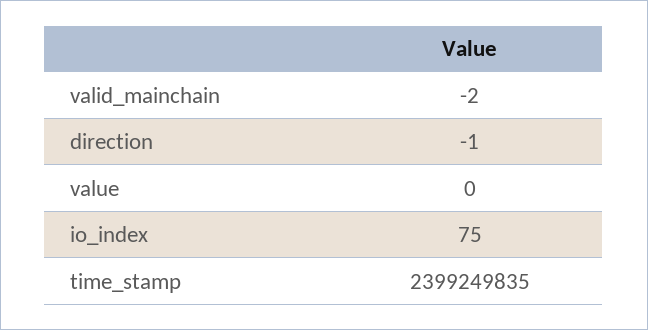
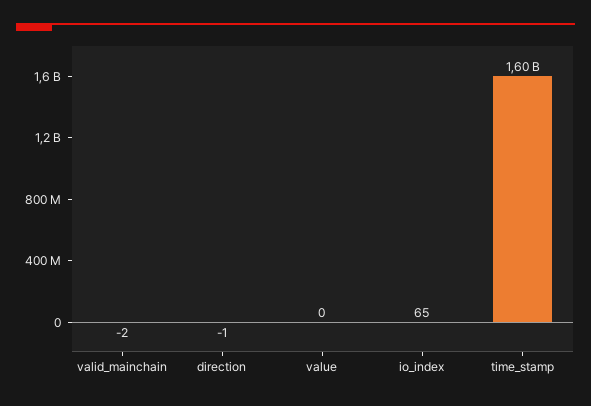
io_index: 75 -> 65
time_stamp: 2399249835 -> 1600000000

